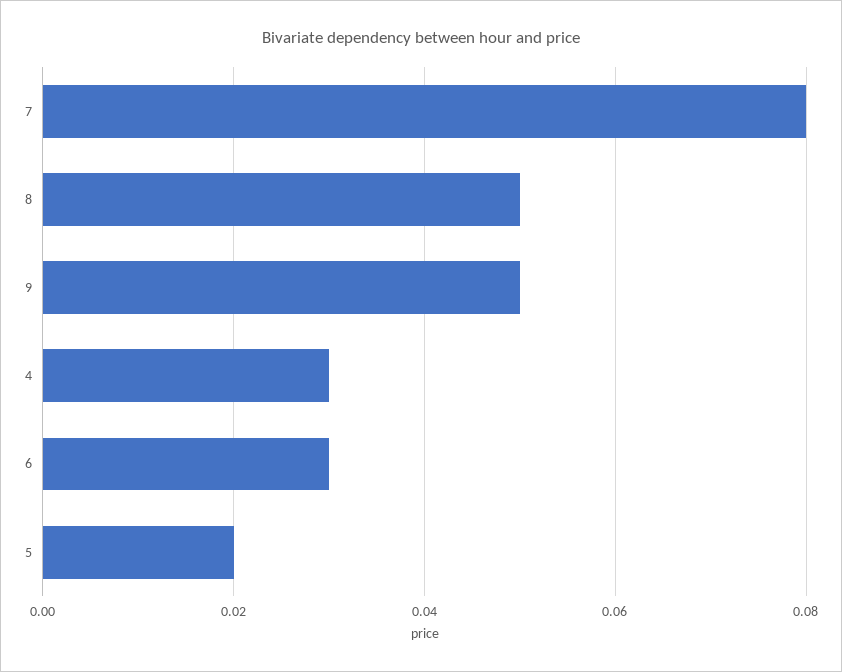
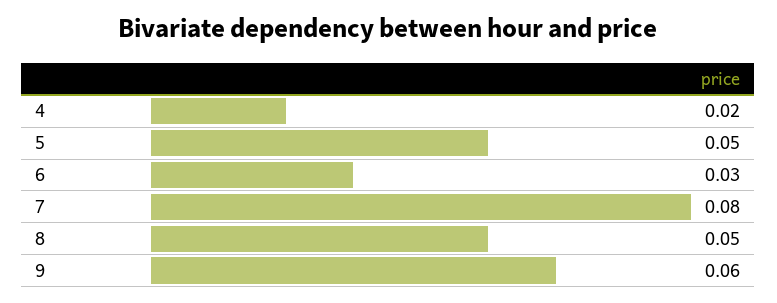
9: 0.05 -> 0.06
4: 0.03 -> 0.02
5: 0.02 -> 0.05

